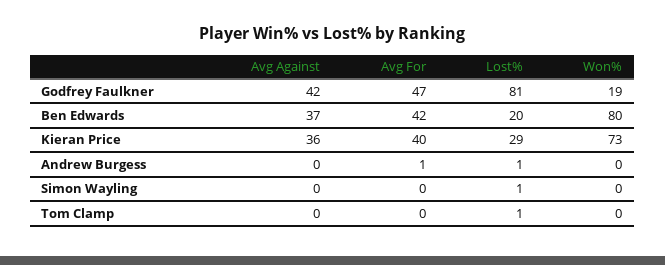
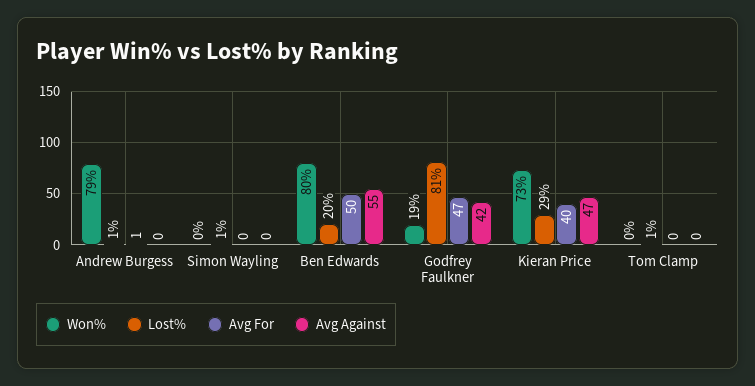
Avg Against, Ben Edwards: 37 -> 55
Avg For, Ben Edwards: 42 -> 50
Avg Against, Kieran Price: 36 -> 47
Won%, Andrew Burgess: 0 -> 79

